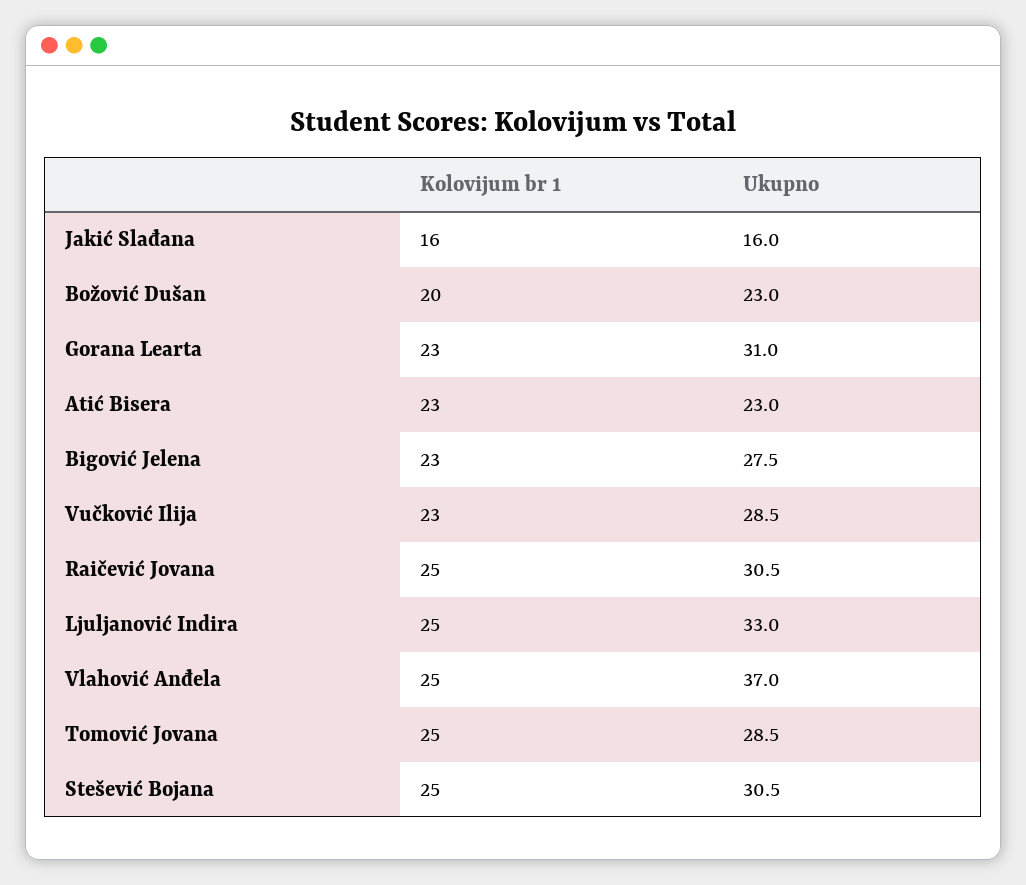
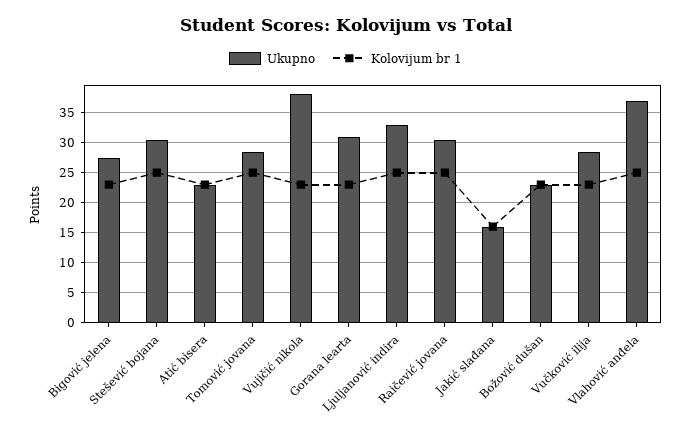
Kolovijum br 1, Božović Dušan: 20 -> 23
Ukupno, Vujičić nikola: none -> 38
Kolovijum br 1, Vujičić nikola: none -> 23

